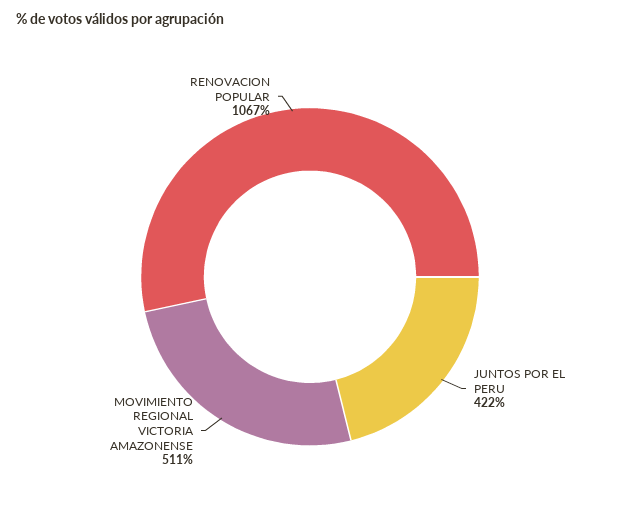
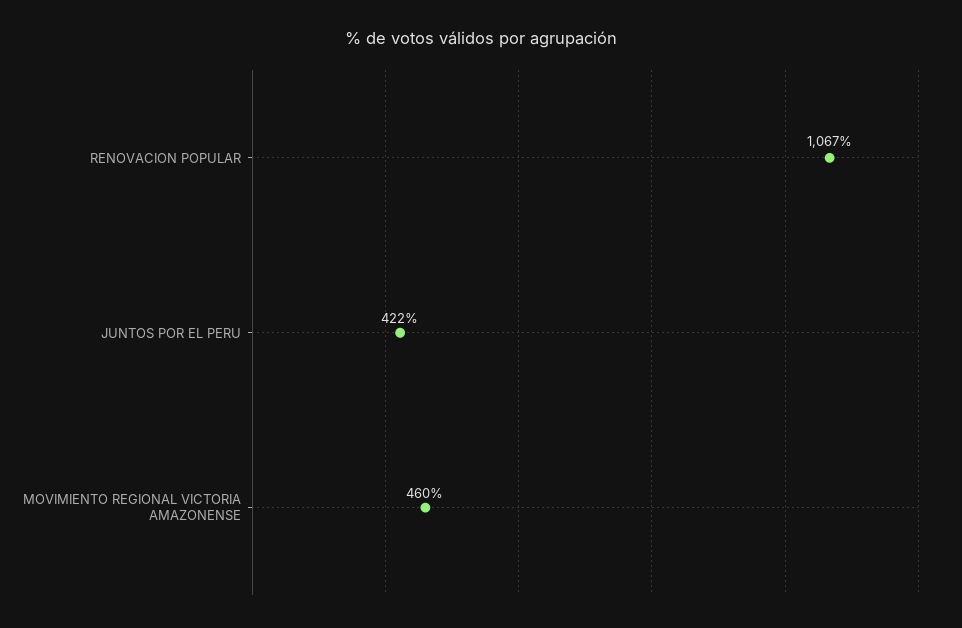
MOVIMIENTO REGIONAL VICTORIA AMAZONENSE: 511 -> 460

